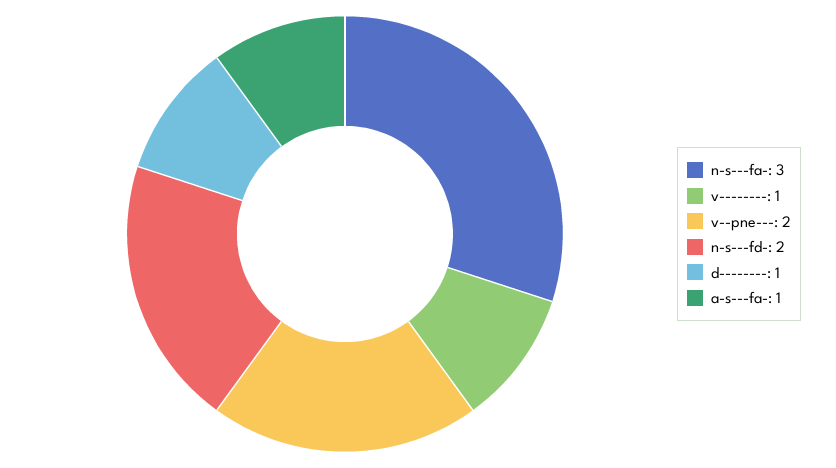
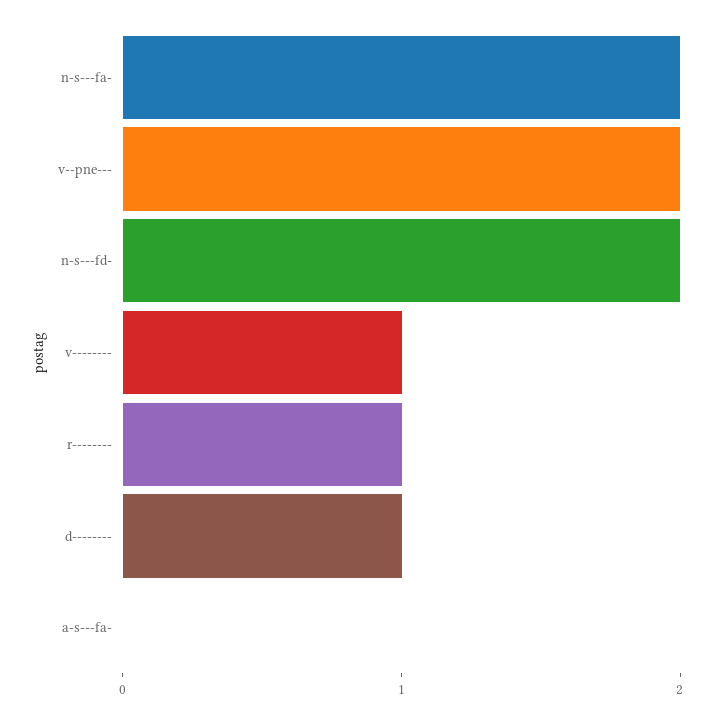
n-s---fa-: 3 -> 2
a-s---fa-: 1 -> 0
r--------: none -> 1

